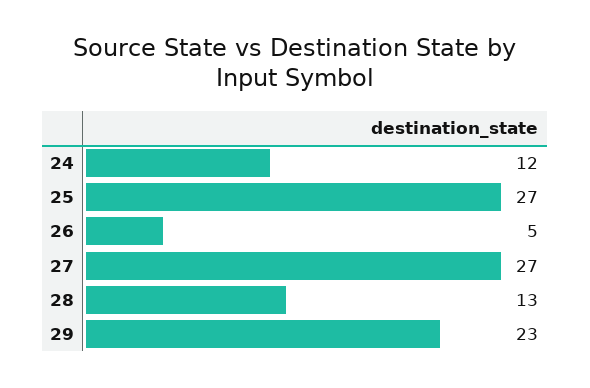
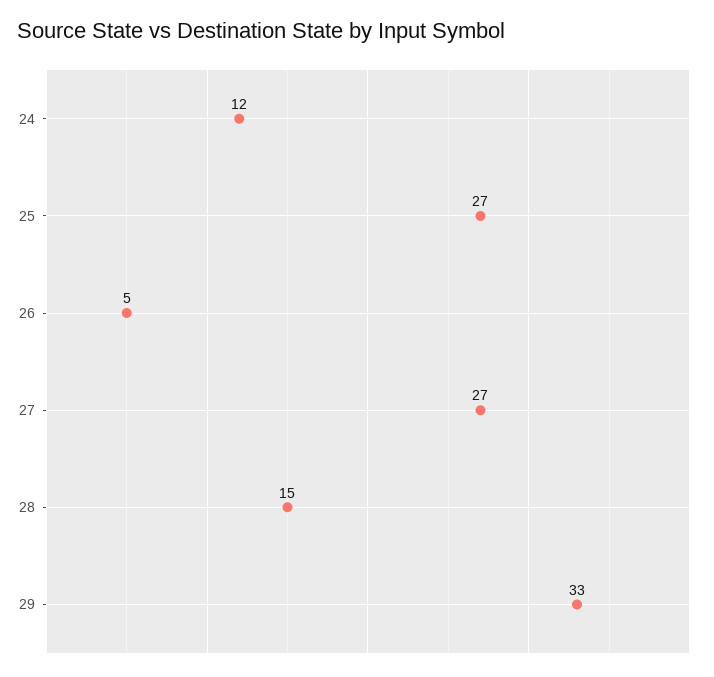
28: 13 -> 15
29: 23 -> 33

